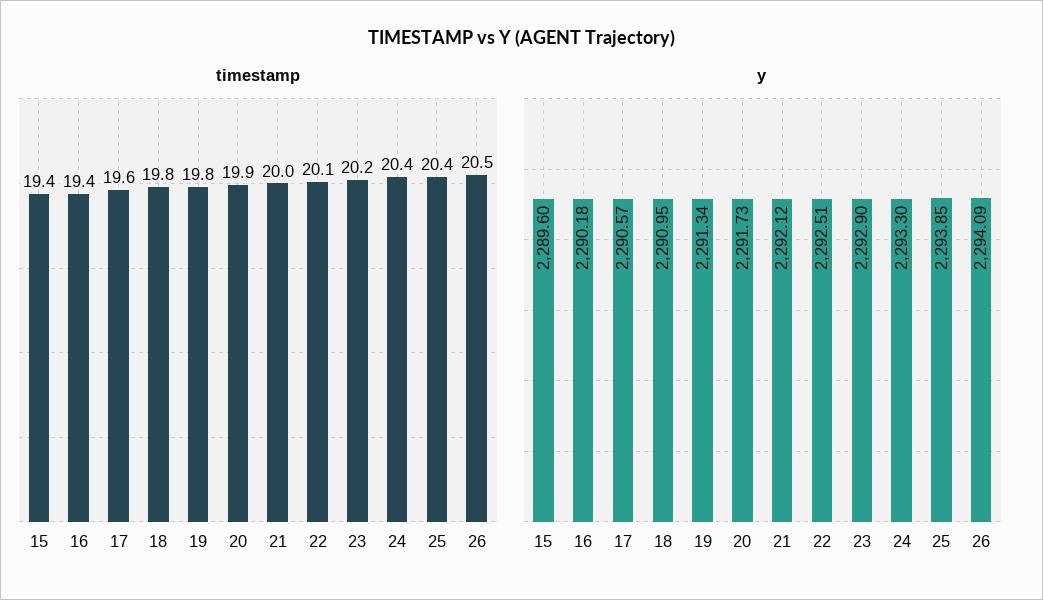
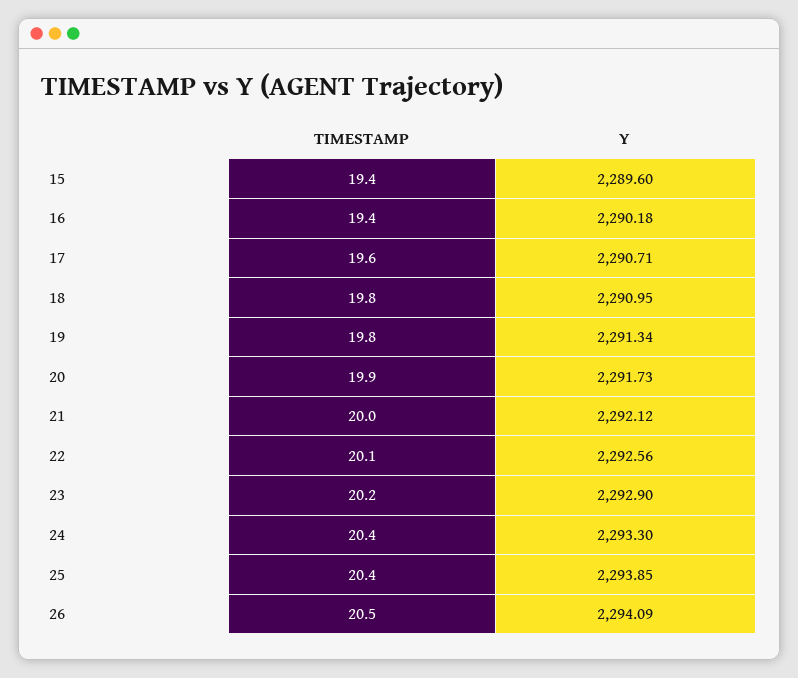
y, 17: 2290.57 -> 2290.71
y, 22: 2292.51 -> 2292.56

